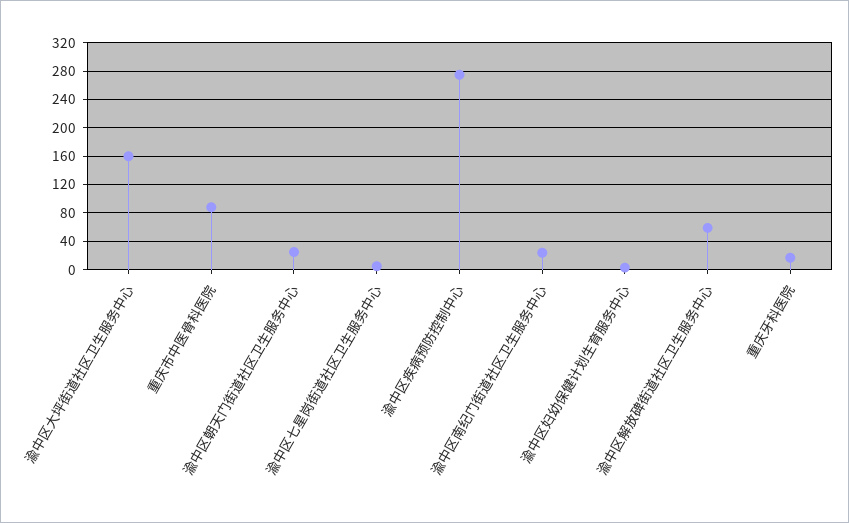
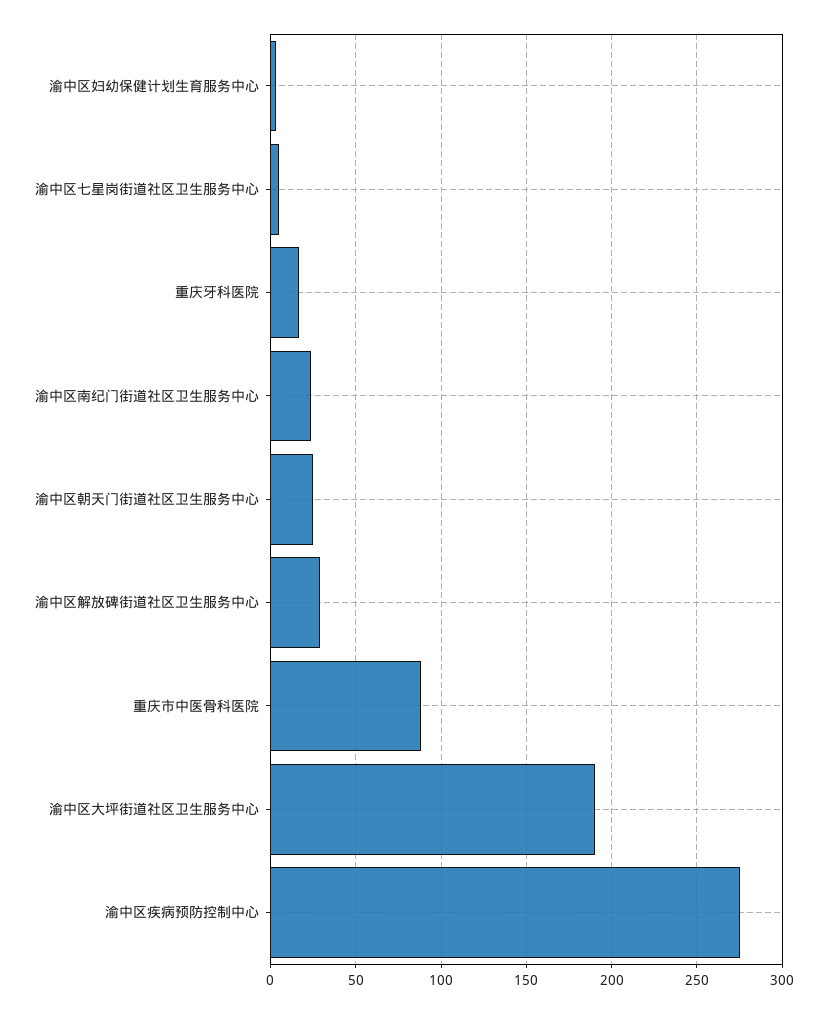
渝中区大坪街道社区卫生服务中心: 160 -> 190
渝中区解放碑街道社区卫生服务中心: 60 -> 30

